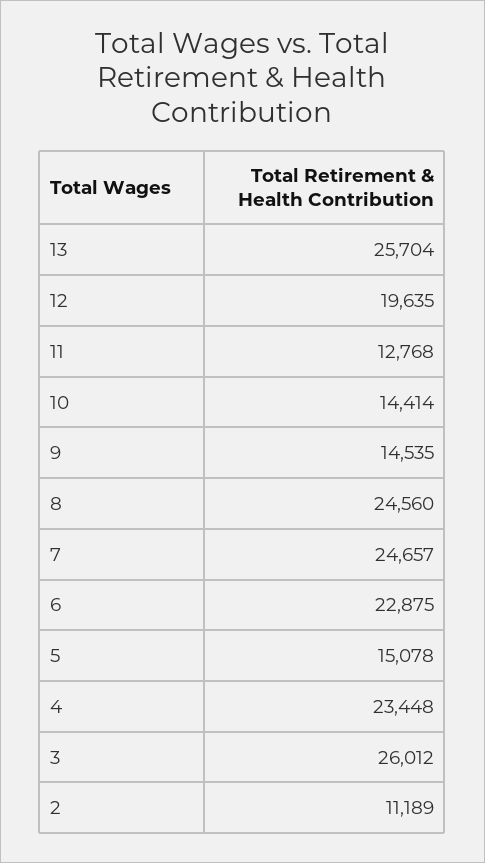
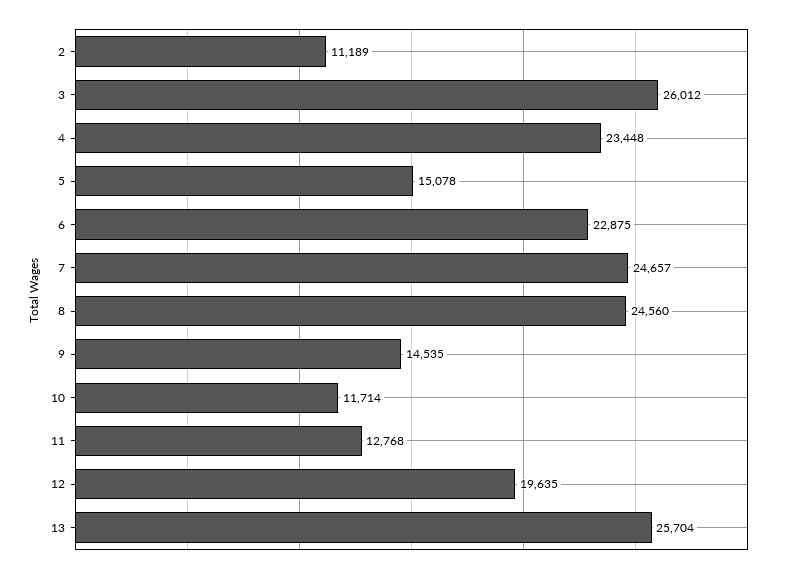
10: 14414 -> 11714

